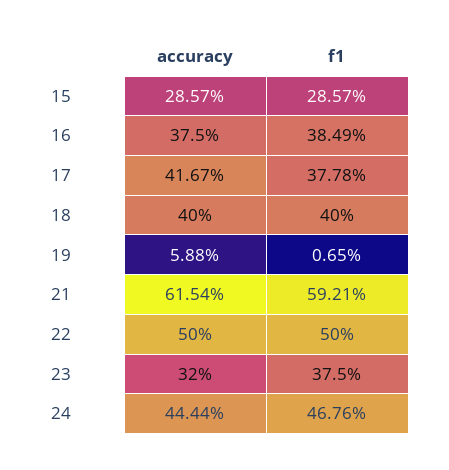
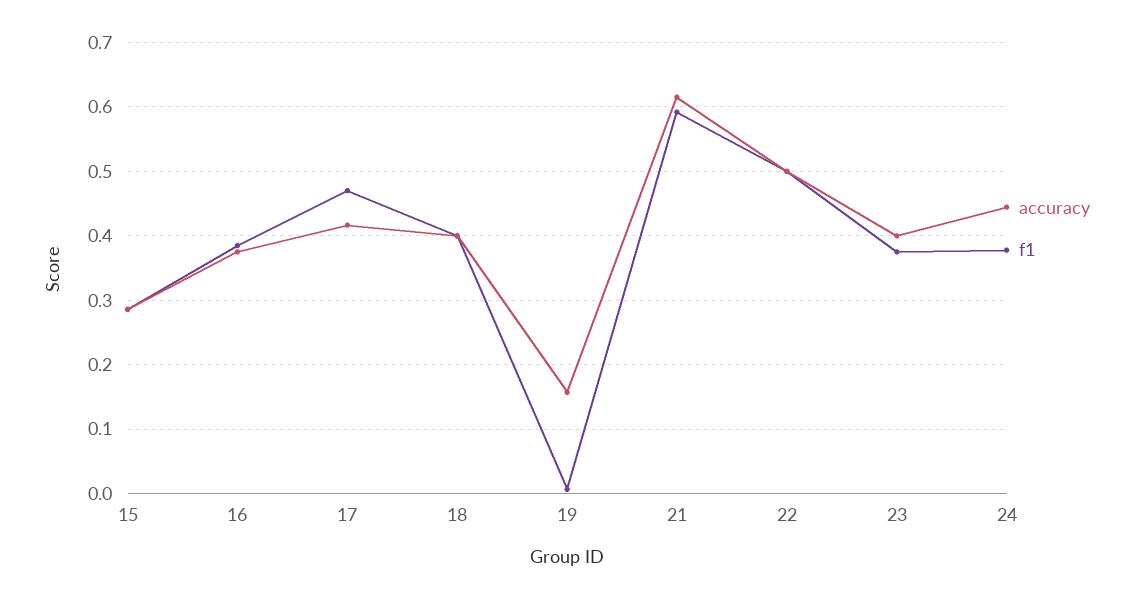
f1, 17: 0.3778 -> 0.47
accuracy, 19: 0.0588 -> 0.16
accuracy, 23: 0.32 -> 0.4
f1, 24: 0.4676 -> 0.38

